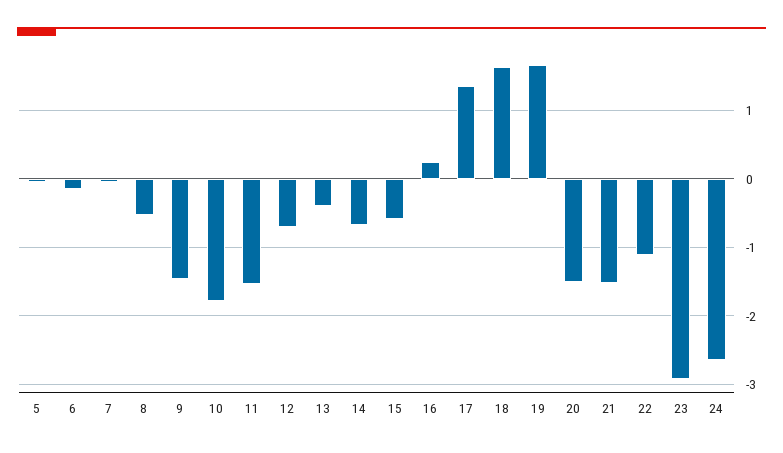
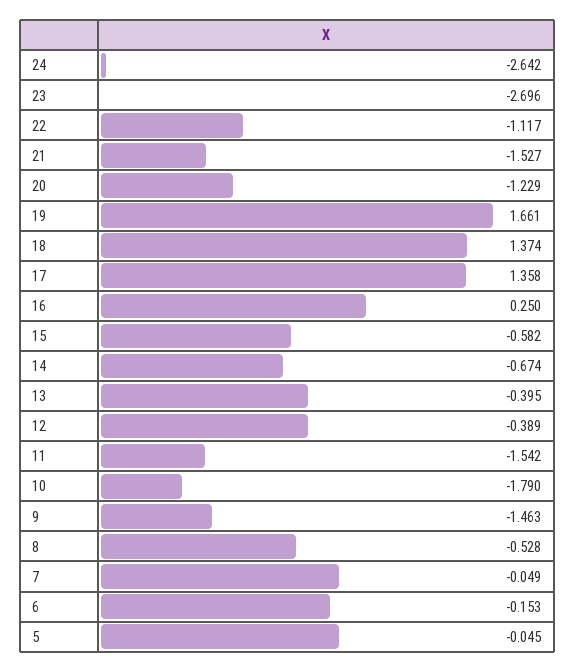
12: -0.7 -> -0.389
18: 1.6 -> 1.374
20: -1.5 -> -1.229
23: -2.9 -> -2.696

